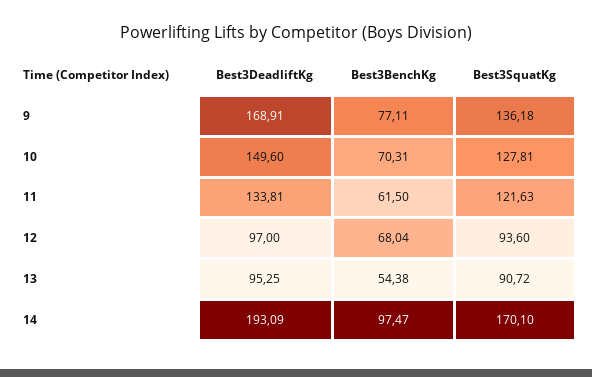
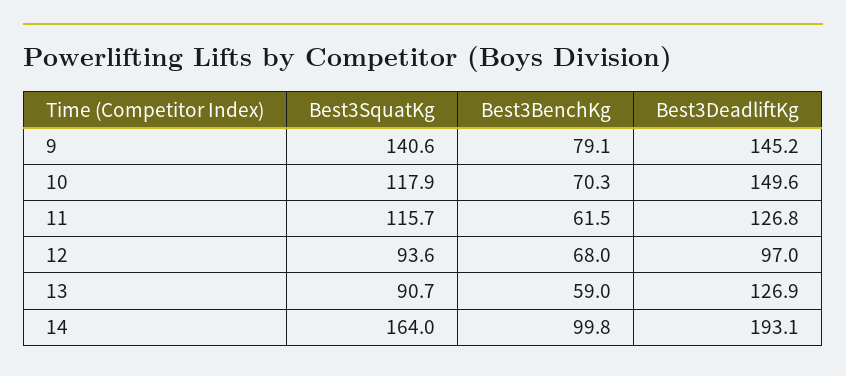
Best3DeadliftKg, 9: 168.91 -> 145.2
Best3BenchKg, 9: 77.11 -> 79.1
Best3SquatKg, 9: 136.18 -> 140.6
Best3SquatKg, 10: 127.81 -> 117.9
Best3DeadliftKg, 11: 133.81 -> 126.8
Best3SquatKg, 11: 121.63 -> 115.7
Best3DeadliftKg, 13: 95.25 -> 126.9
Best3BenchKg, 13: 54.38 -> 59
Best3BenchKg, 14: 97.47 -> 99.8
Best3SquatKg, 14: 170.1 -> 164

